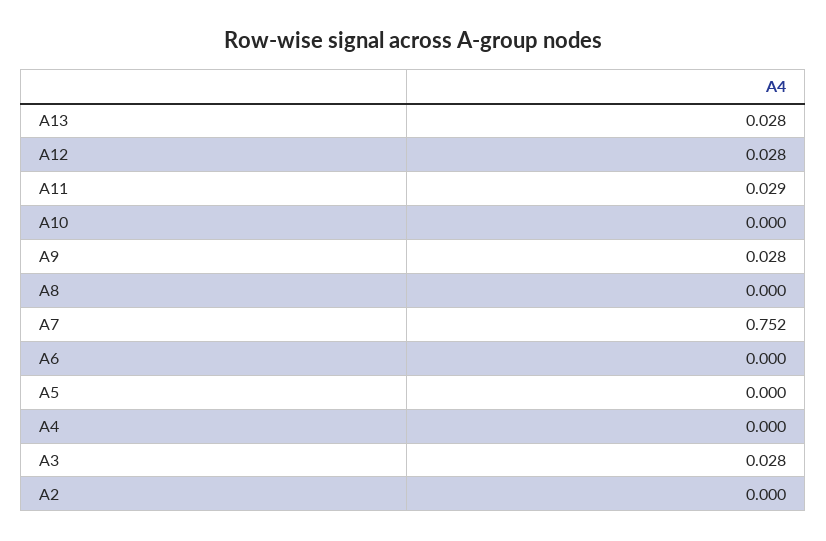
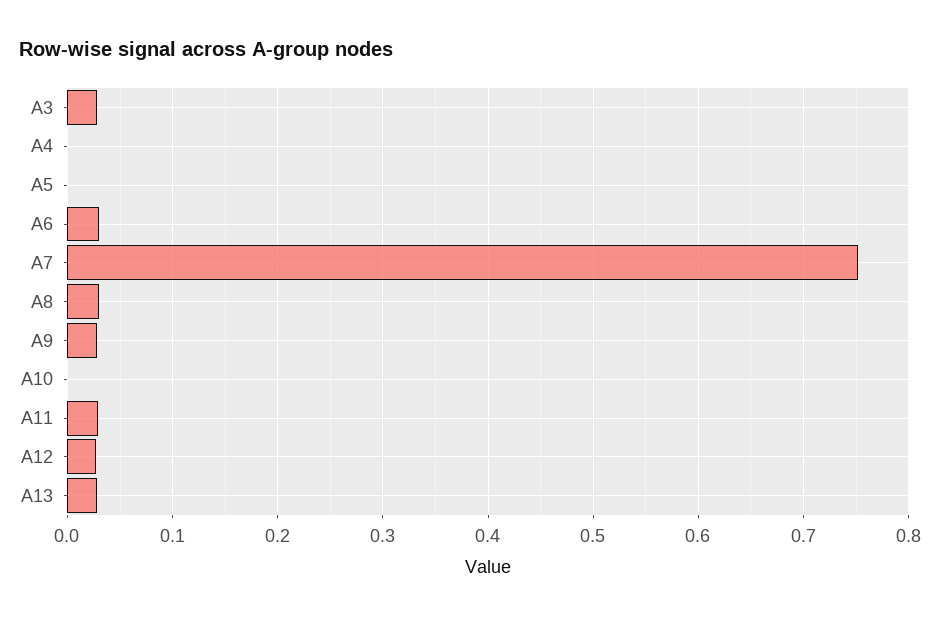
A8: 0 -> 0.03
A6: 0 -> 0.03
A2: 0 -> none

